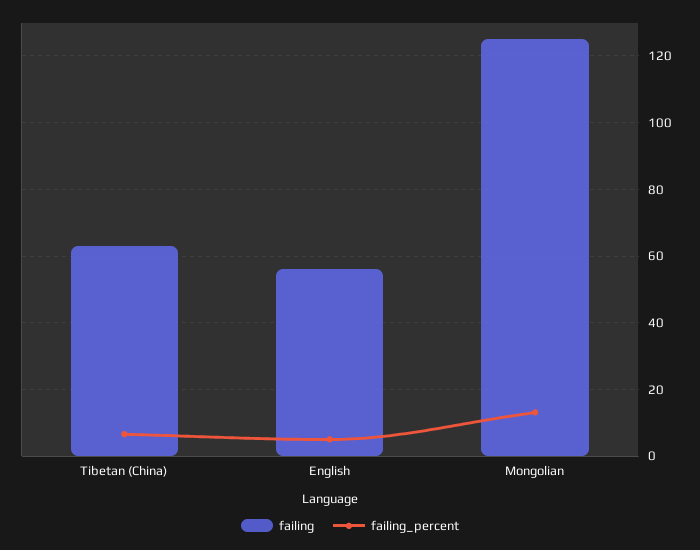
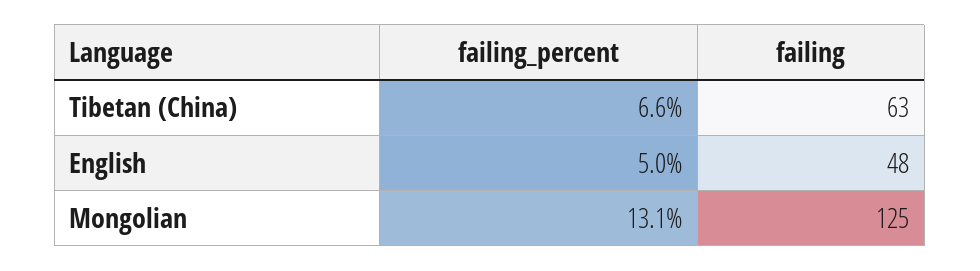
failing, English: 56 -> 48

